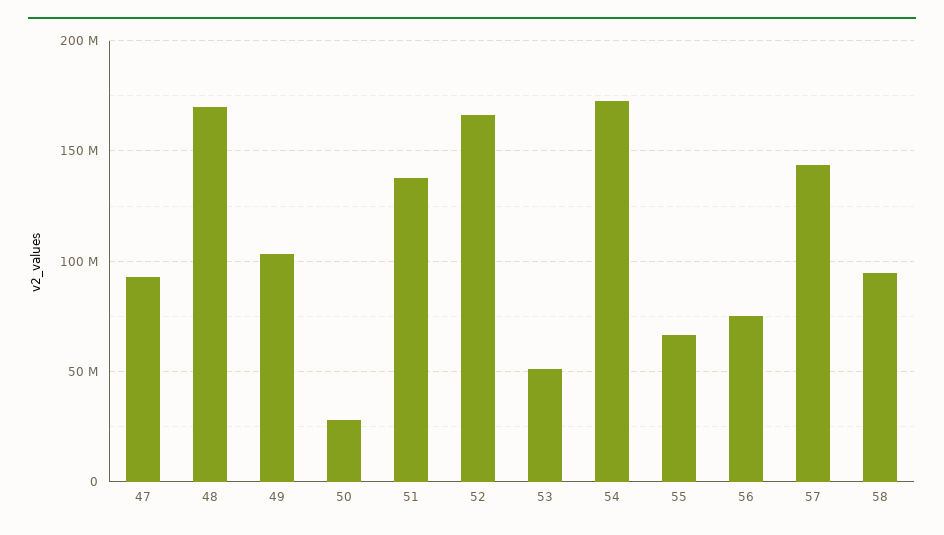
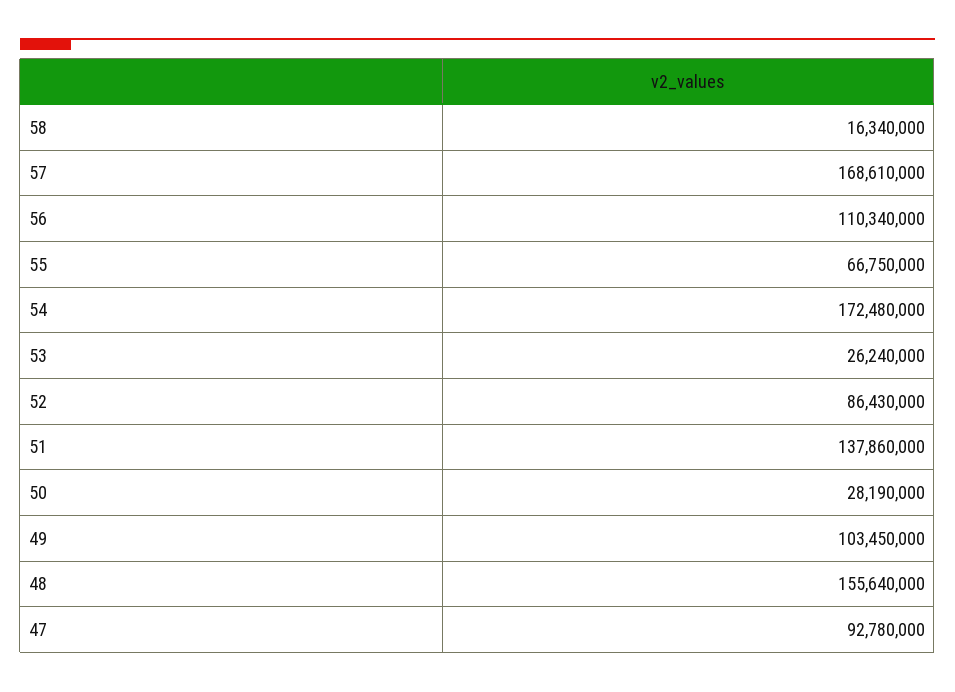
48: 170000000 -> 155640000
52: 165000000 -> 86430000
53: 50000000 -> 26240000
56: 75000000 -> 110340000
57: 145000000 -> 168610000
58: 95000000 -> 16340000

